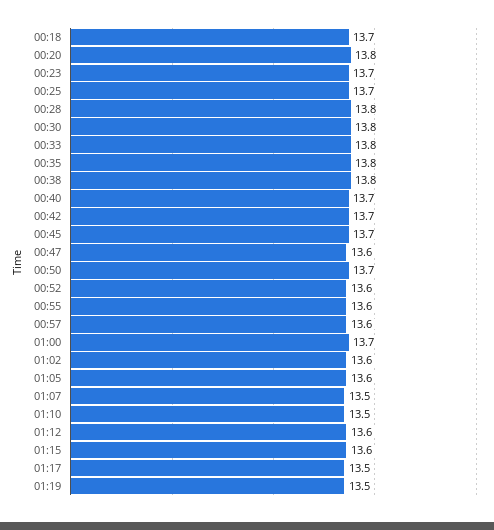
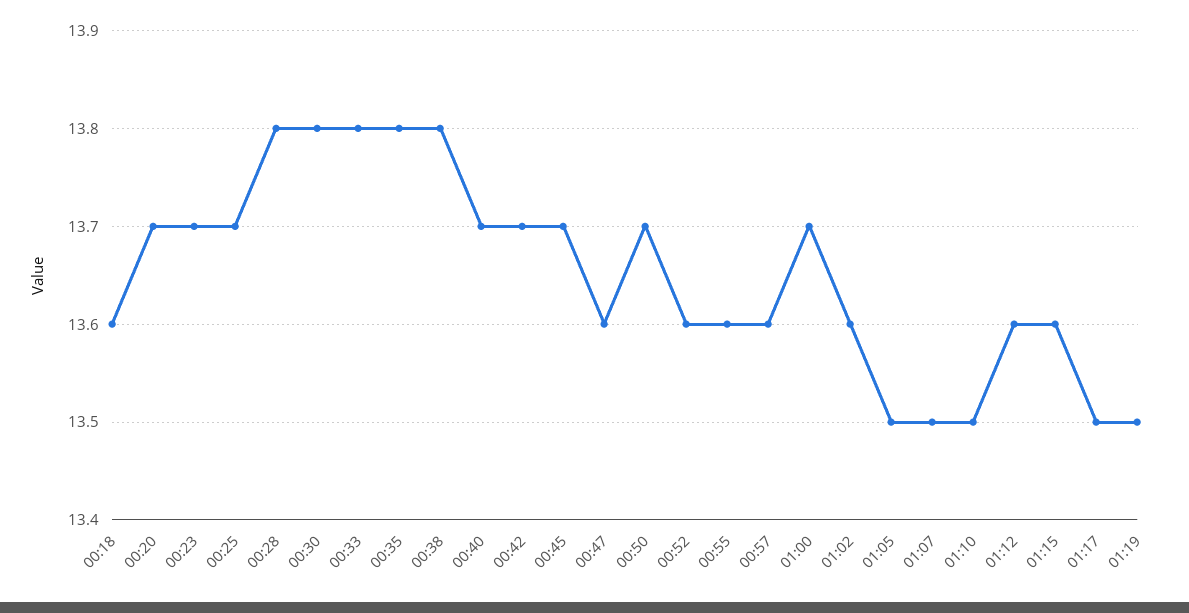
00:18: 13.7 -> 13.6
00:20: 13.8 -> 13.7
01:05: 13.6 -> 13.5

